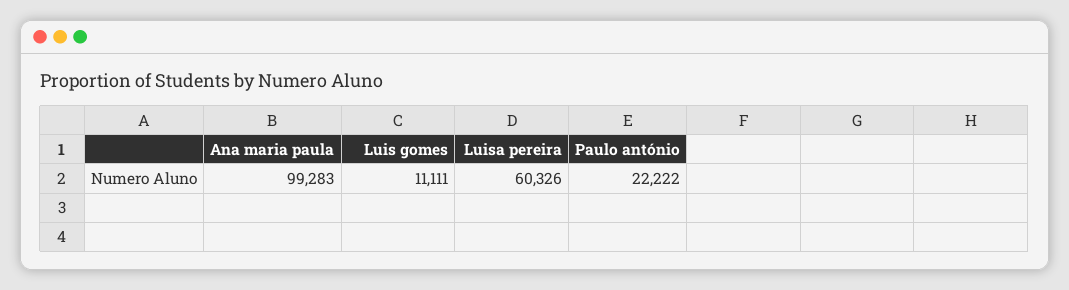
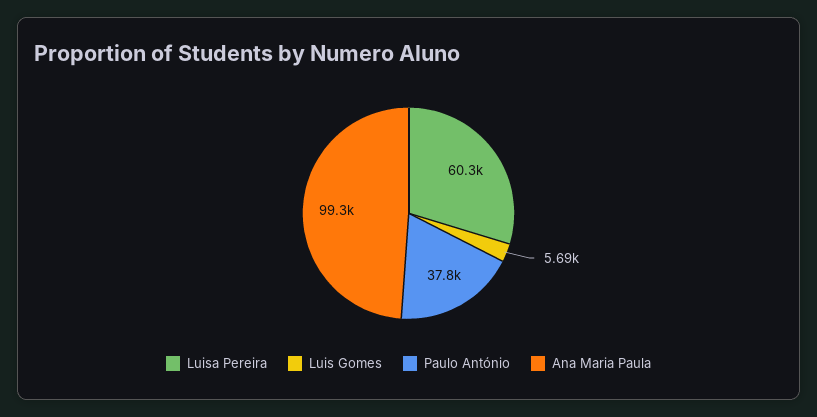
Luis gomes: 11111 -> 5690
Paulo antónio: 22222 -> 37800

